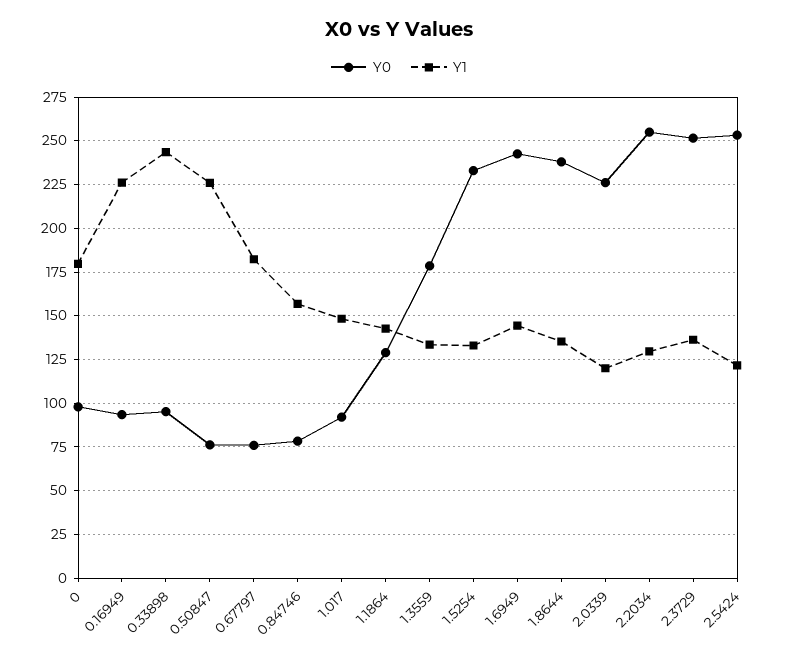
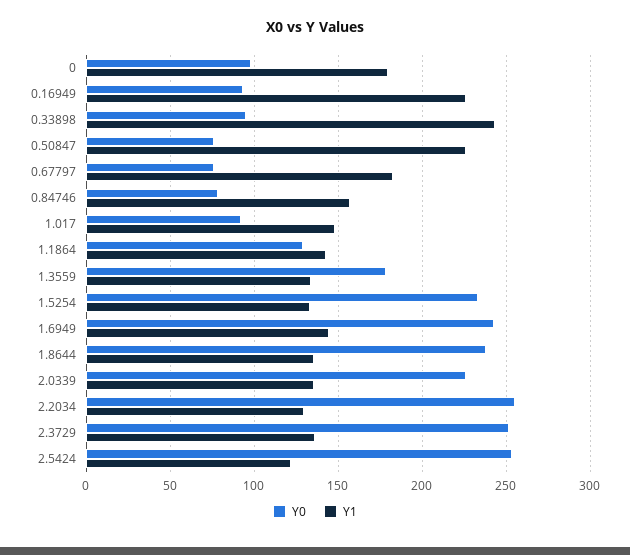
Y1, 2.0339: 120 -> 135

